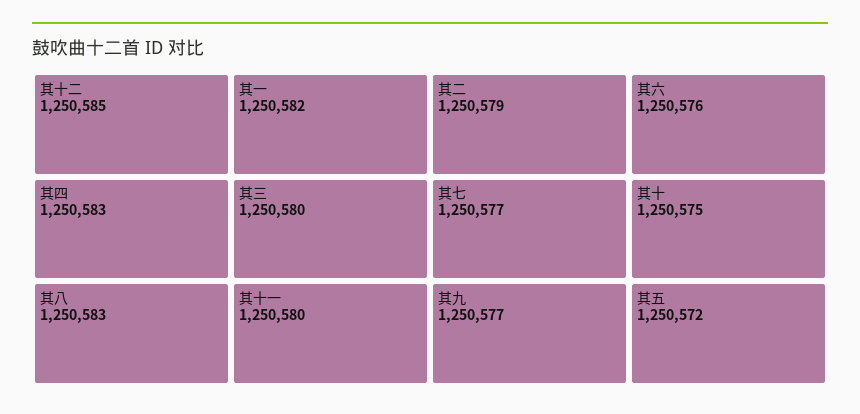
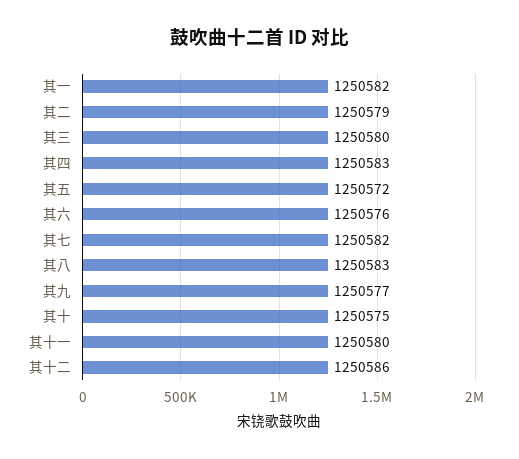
其十二: 1250585 -> 1250586
其七: 1250577 -> 1250582

